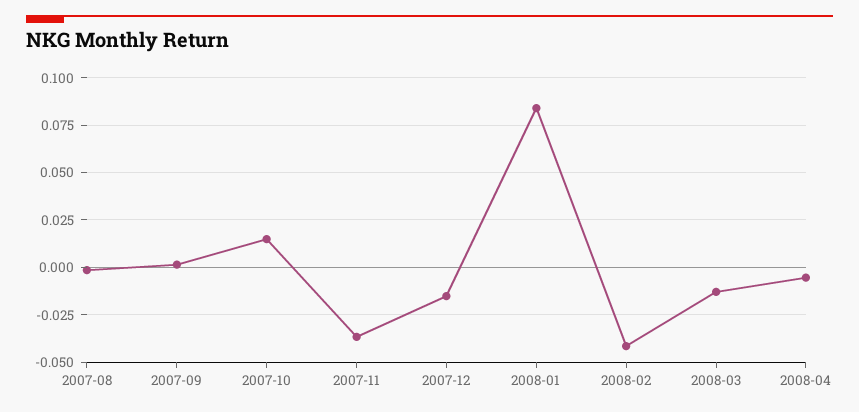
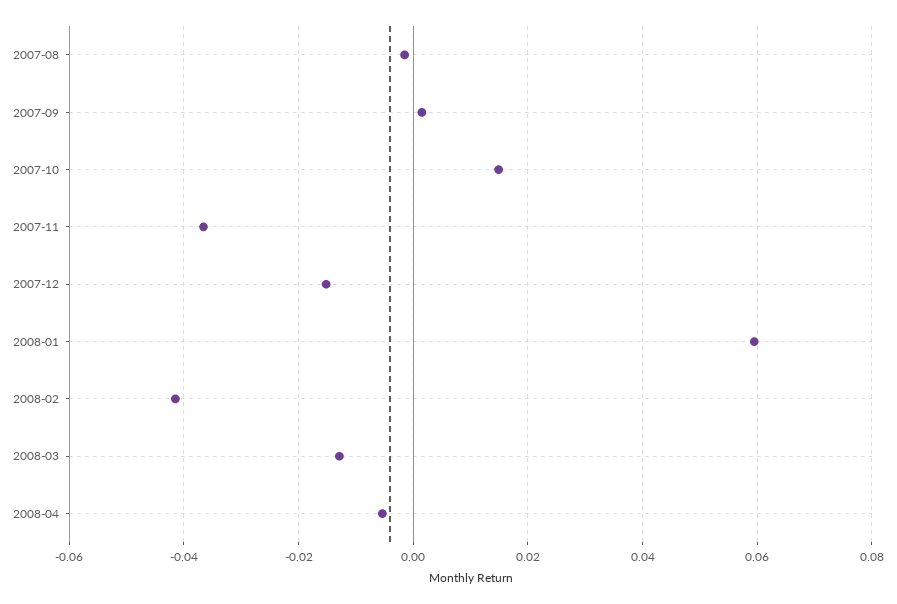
2008-01: 0.085 -> 0.06

